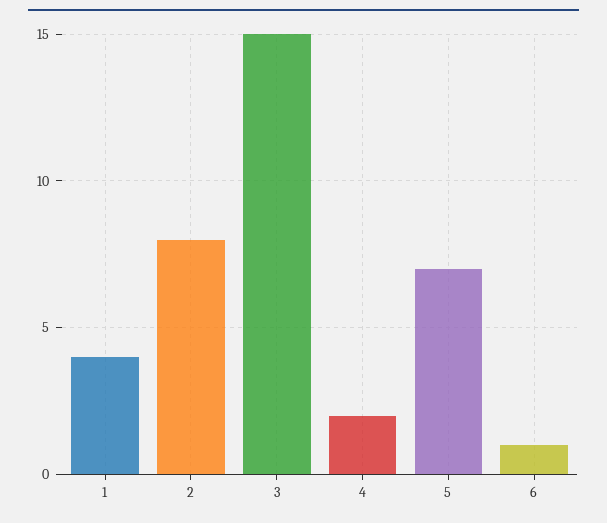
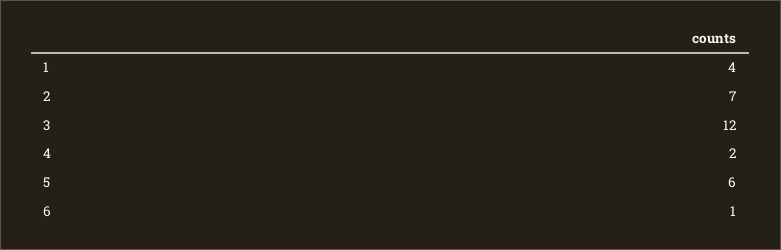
2: 8 -> 7
3: 15 -> 12
5: 7 -> 6

